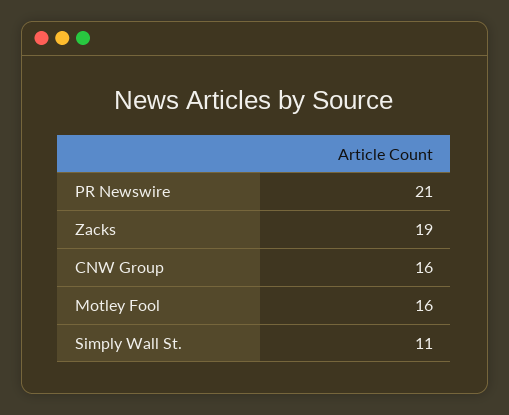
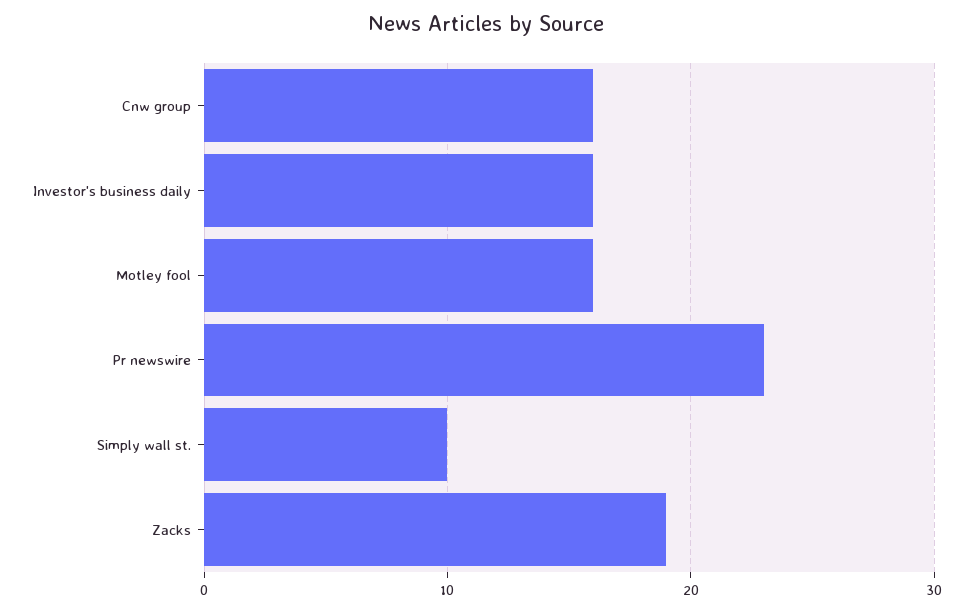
PR Newswire: 21 -> 23
Simply Wall St.: 11 -> 10
Investor's business daily: none -> 16

